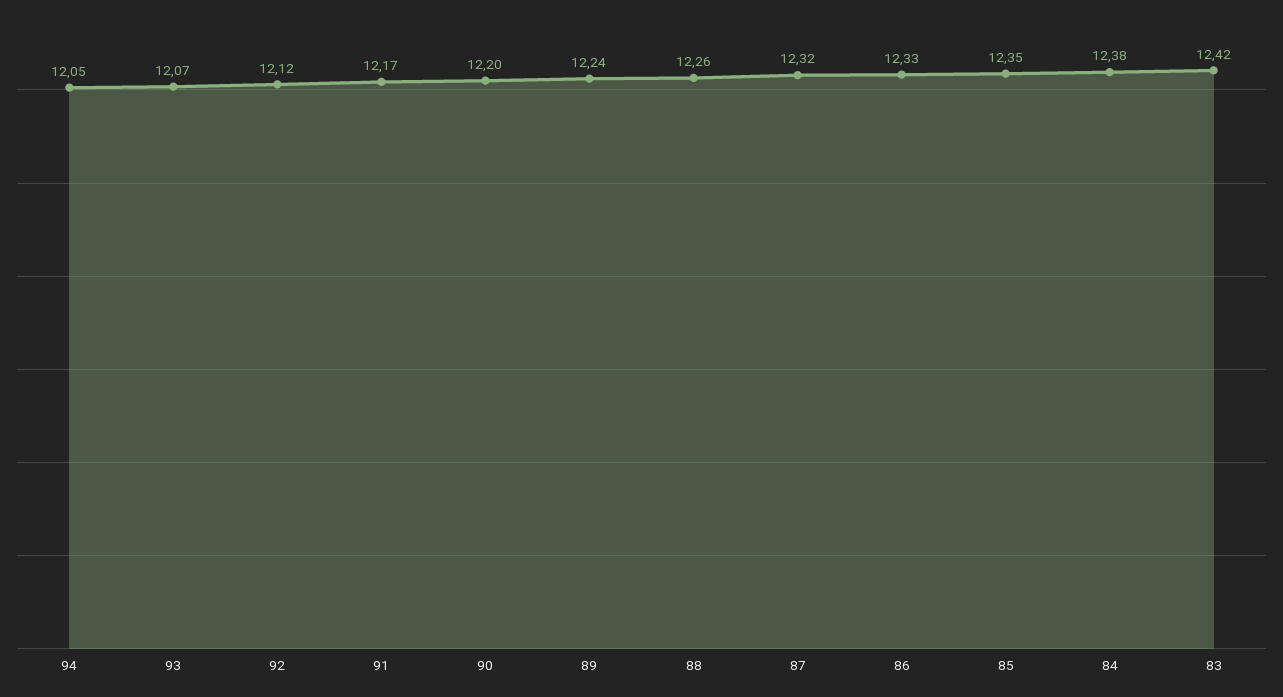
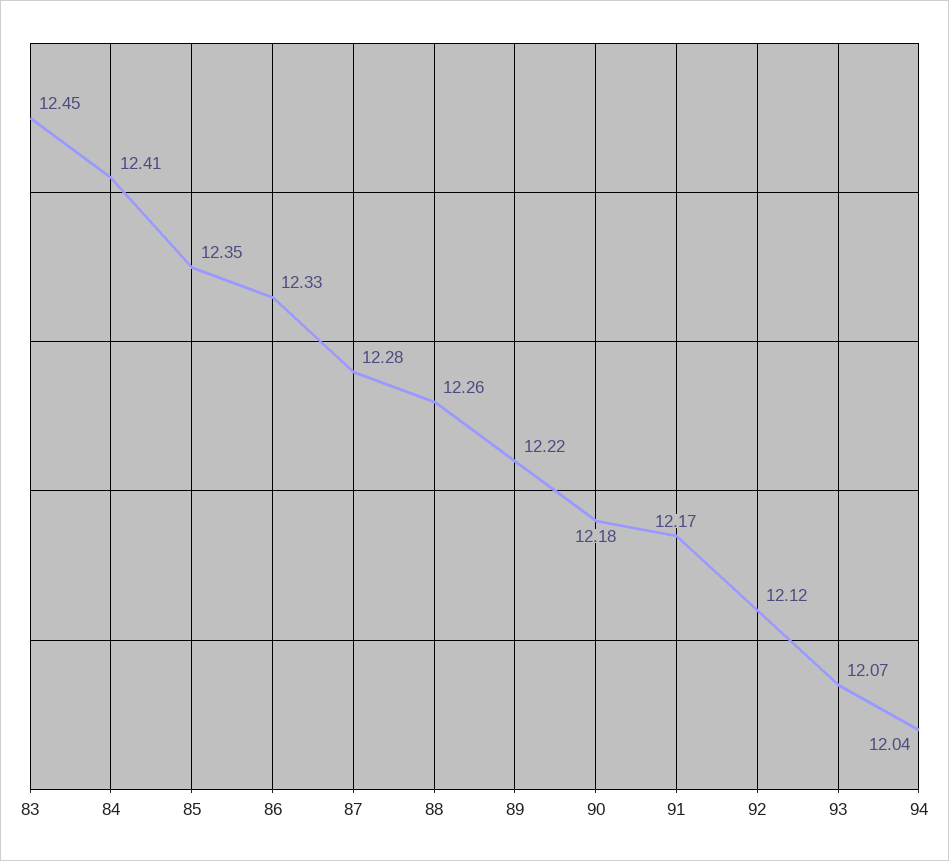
94: 12.05 -> 12.04
90: 12.2 -> 12.18
89: 12.24 -> 12.22
87: 12.32 -> 12.28
84: 12.38 -> 12.41
83: 12.42 -> 12.45

